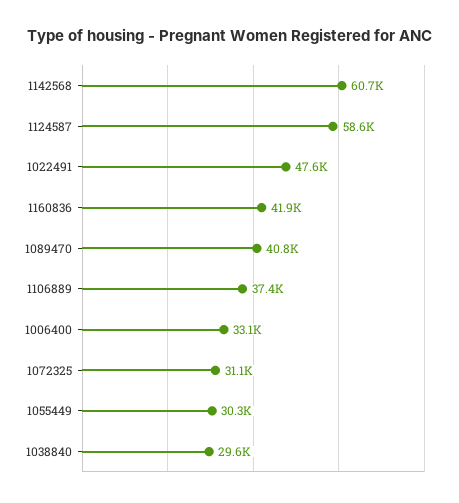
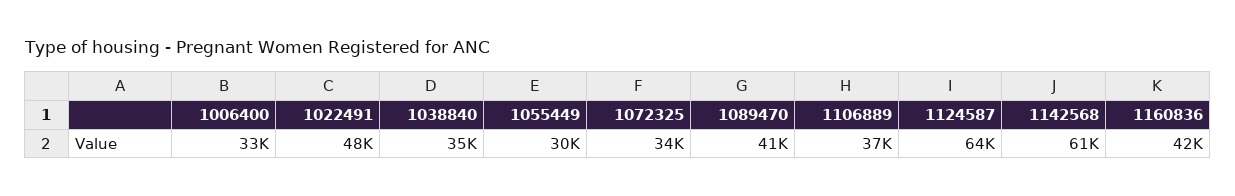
1124587: 58600 -> 64000
1072325: 31100 -> 34000
1038840: 29600 -> 35000

